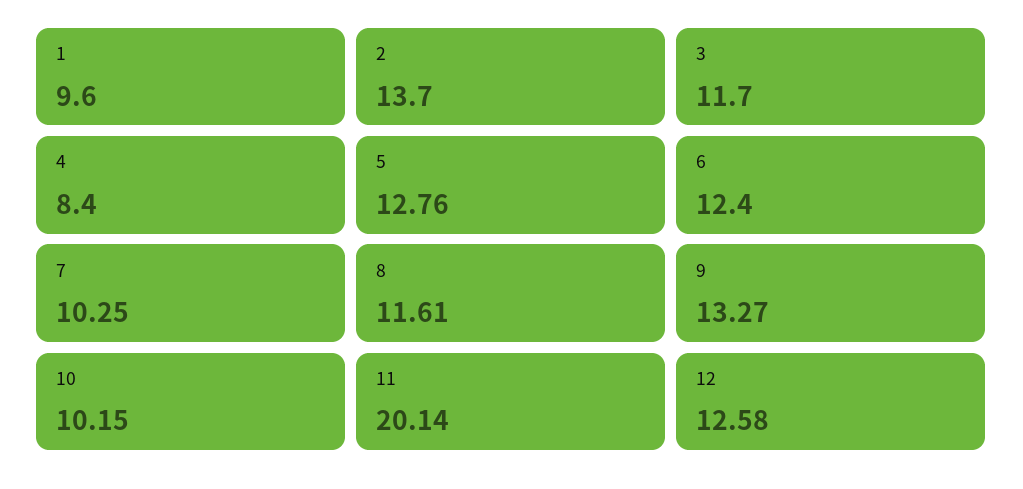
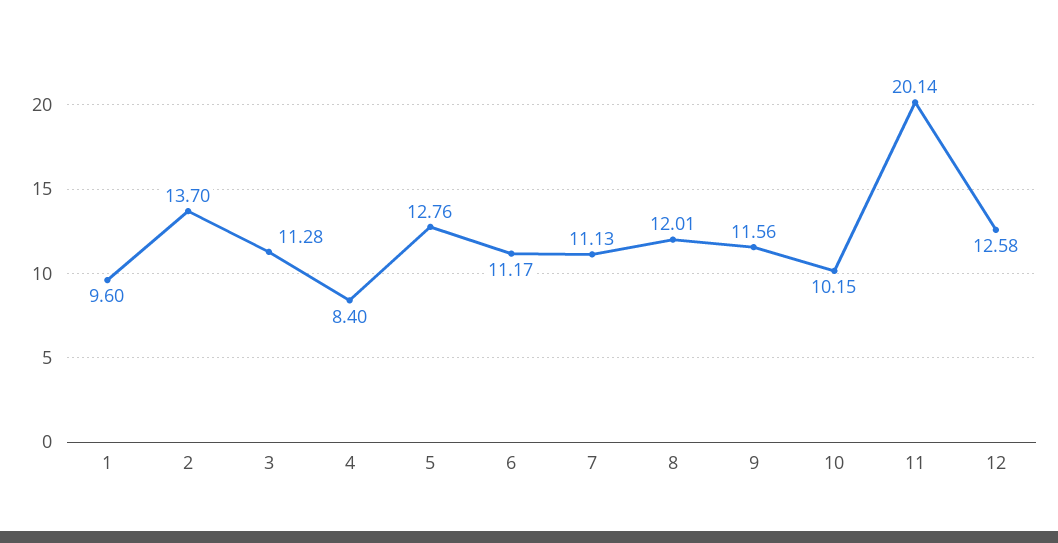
3: 11.7 -> 11.28
6: 12.4 -> 11.17
7: 10.25 -> 11.13
8: 11.61 -> 12.01
9: 13.27 -> 11.56

